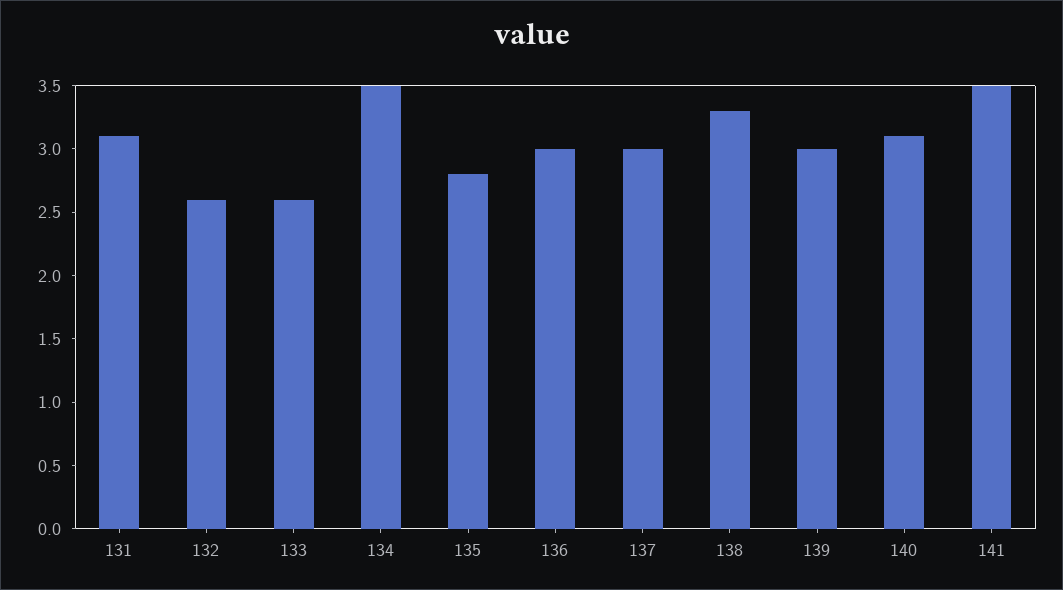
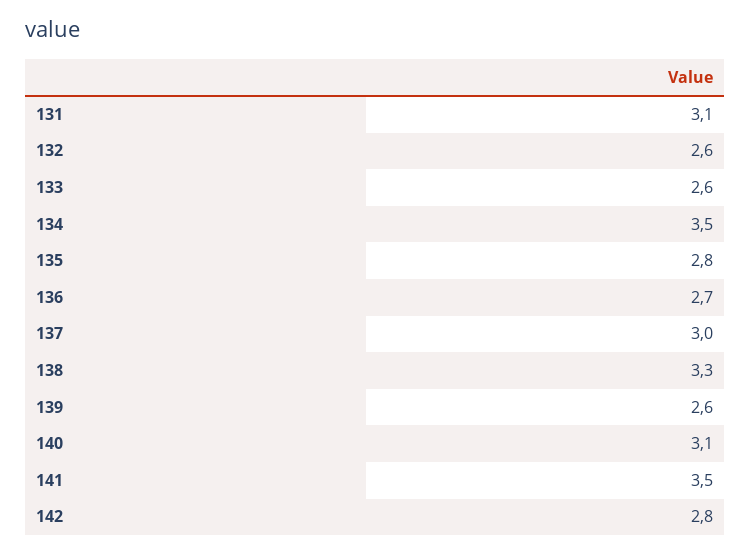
136: 3 -> 2.7
139: 3 -> 2.6
142: none -> 2.8

